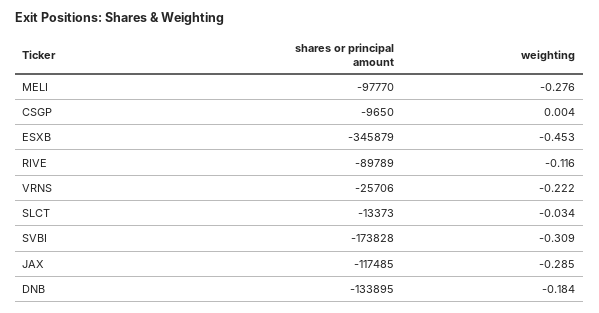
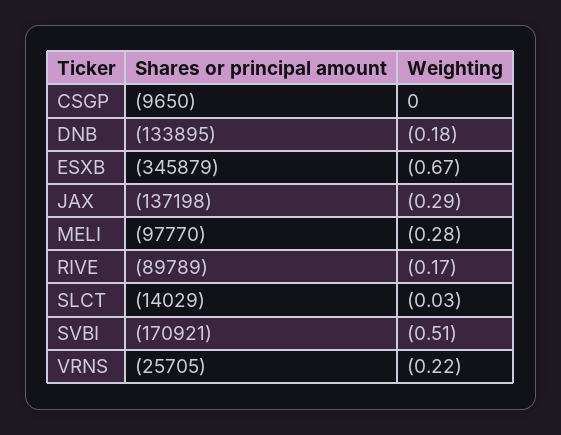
weighting, ESXB: -0.453 -> -0.67
weighting, RIVE: -0.116 -> -0.17
shares or principal amount, VRNS: -25706 -> -25705
shares or principal amount, SLCT: -13373 -> -14029
shares or principal amount, SVBI: -173828 -> -170921
weighting, SVBI: -0.309 -> -0.51
shares or principal amount, JAX: -117485 -> -137198

